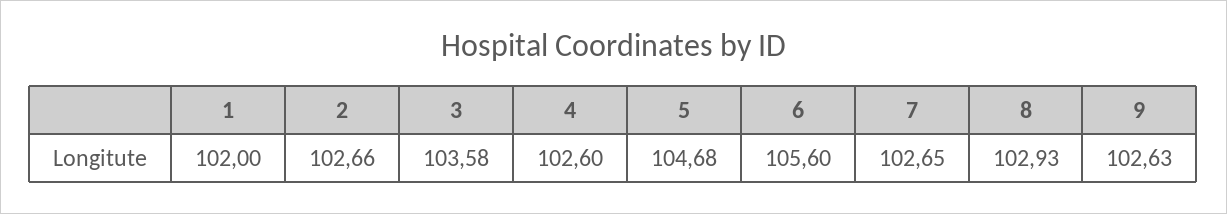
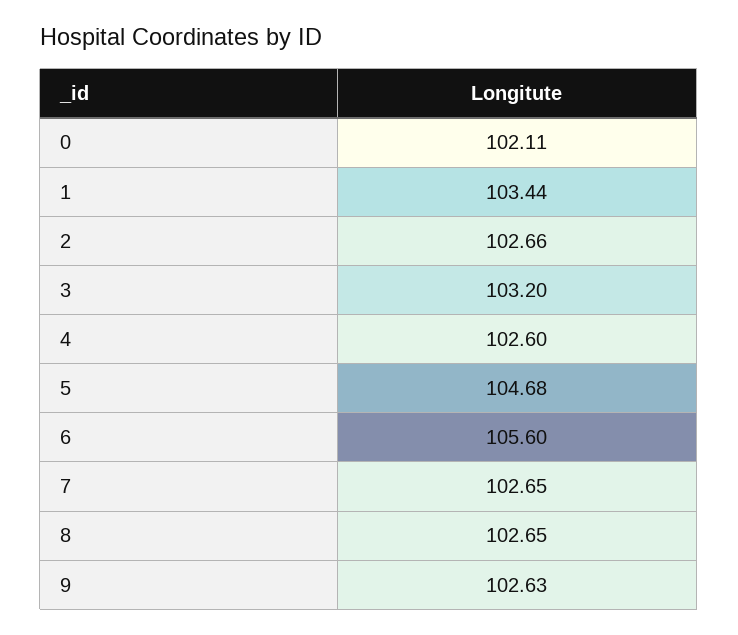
1: 102 -> 103.44
3: 103.58 -> 103.2
8: 102.93 -> 102.65
0: none -> 102.11

